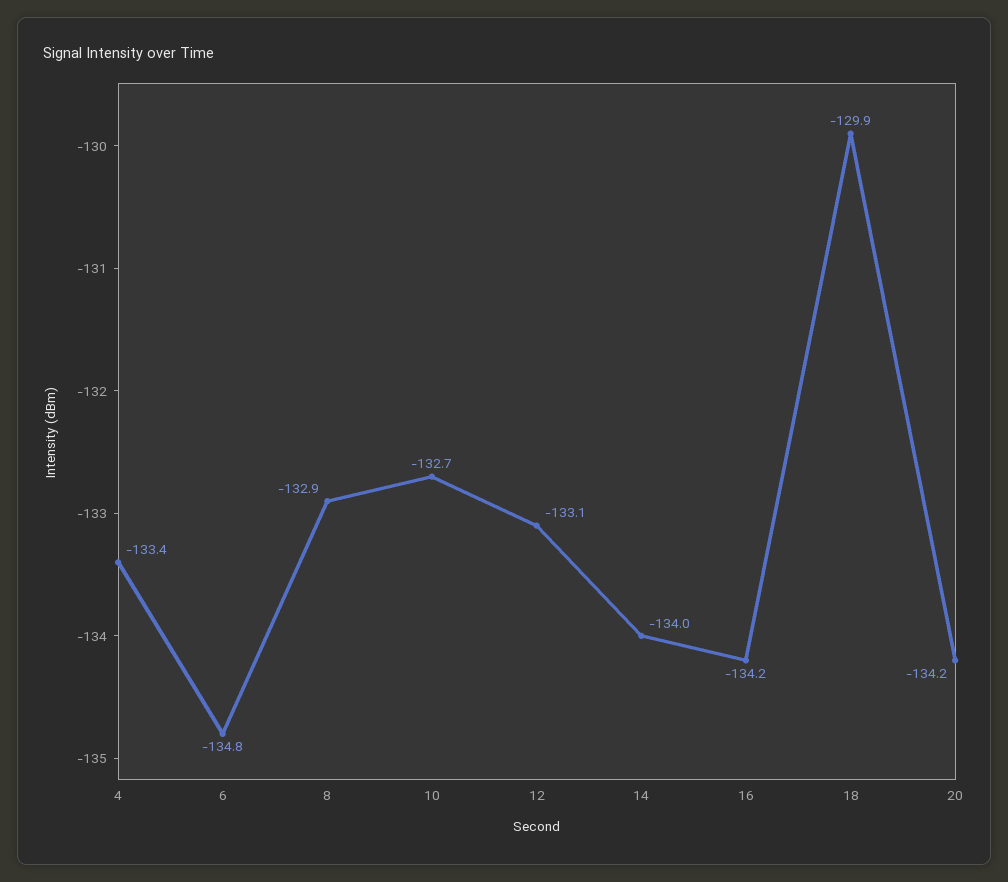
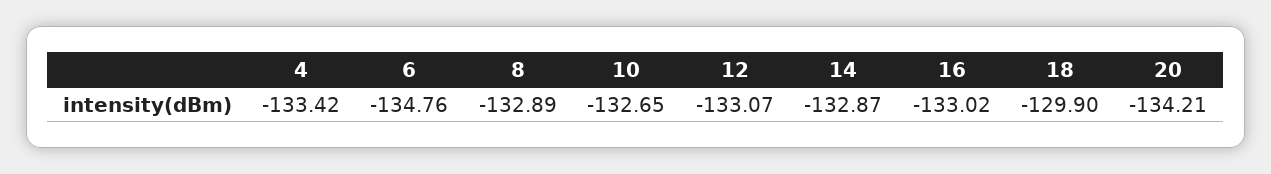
14: -134 -> -132.87
16: -134.2 -> -133.02

